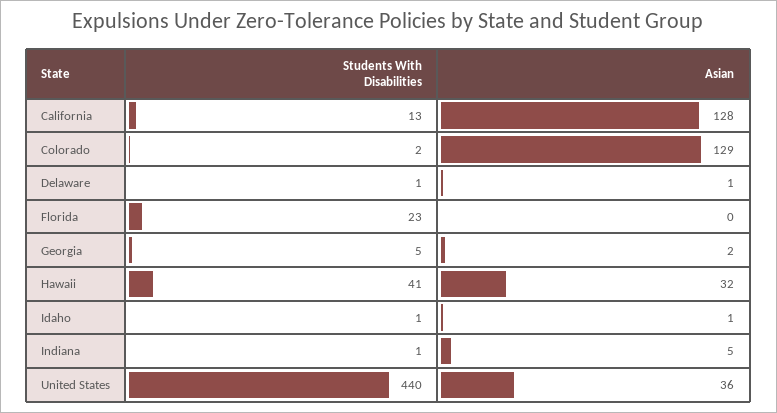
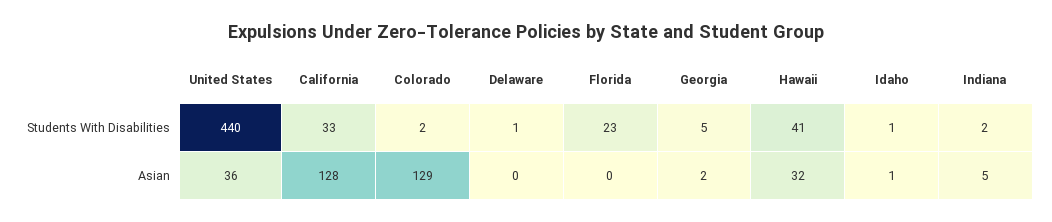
Students With Disabilities, California: 13 -> 33
Asian, Delaware: 1 -> 0
Students With Disabilities, Indiana: 1 -> 2

